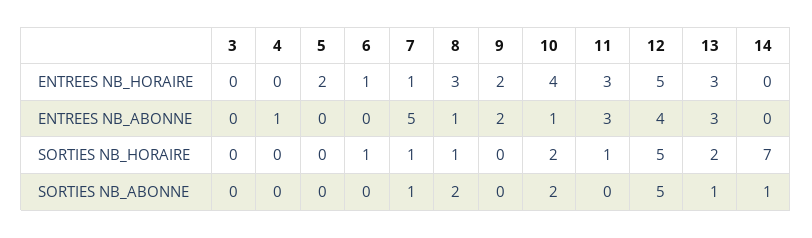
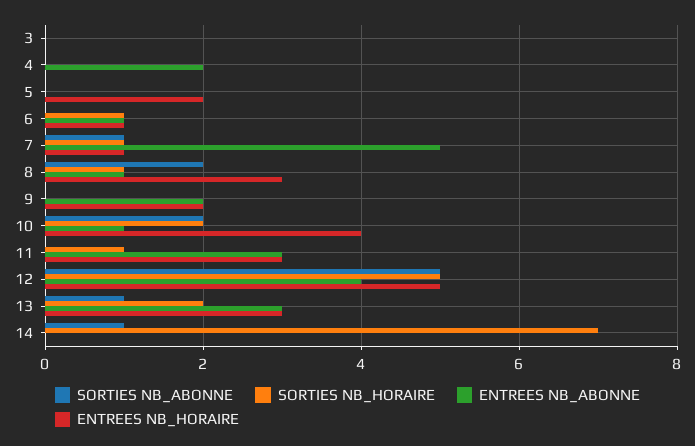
ENTREES NB_ABONNE, 4: 1 -> 2
ENTREES NB_ABONNE, 6: 0 -> 1

